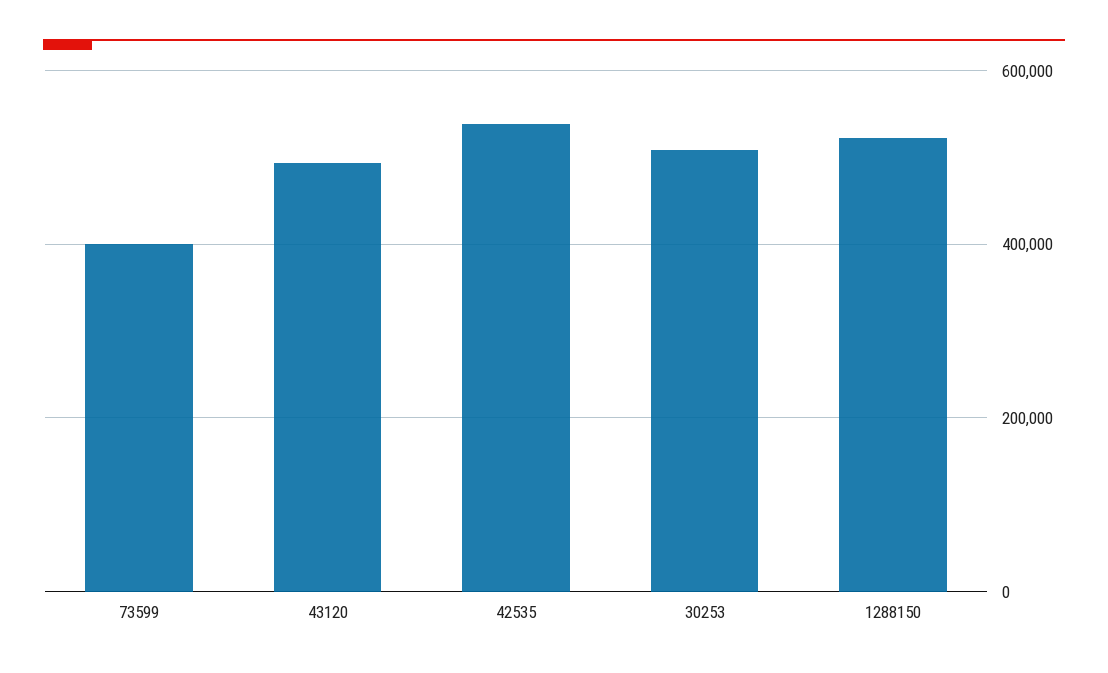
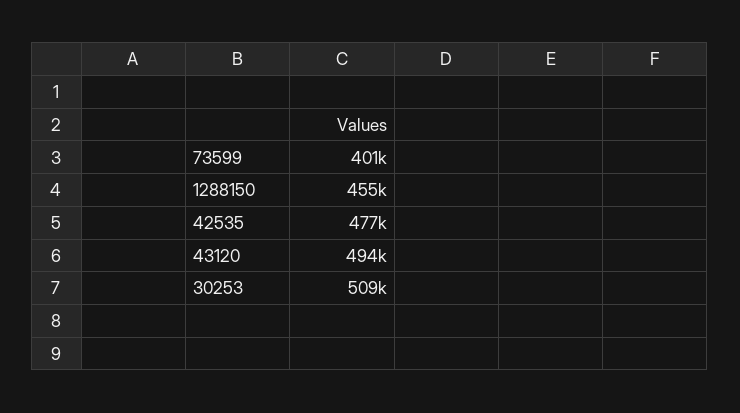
42535: 540000 -> 477000
1288150: 520000 -> 455000

